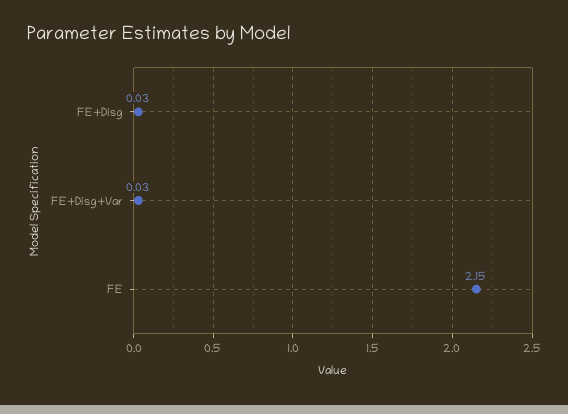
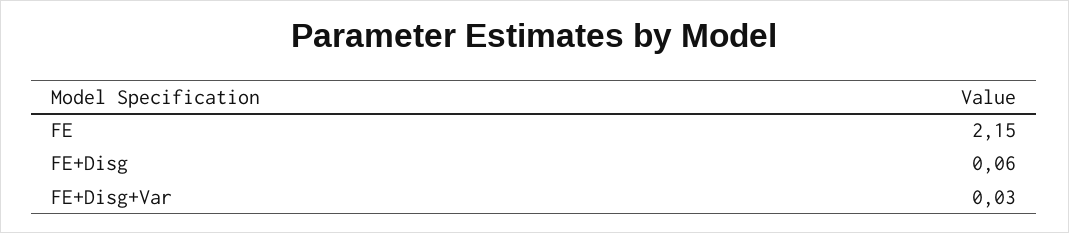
FE+Disg: 0.03 -> 0.06

